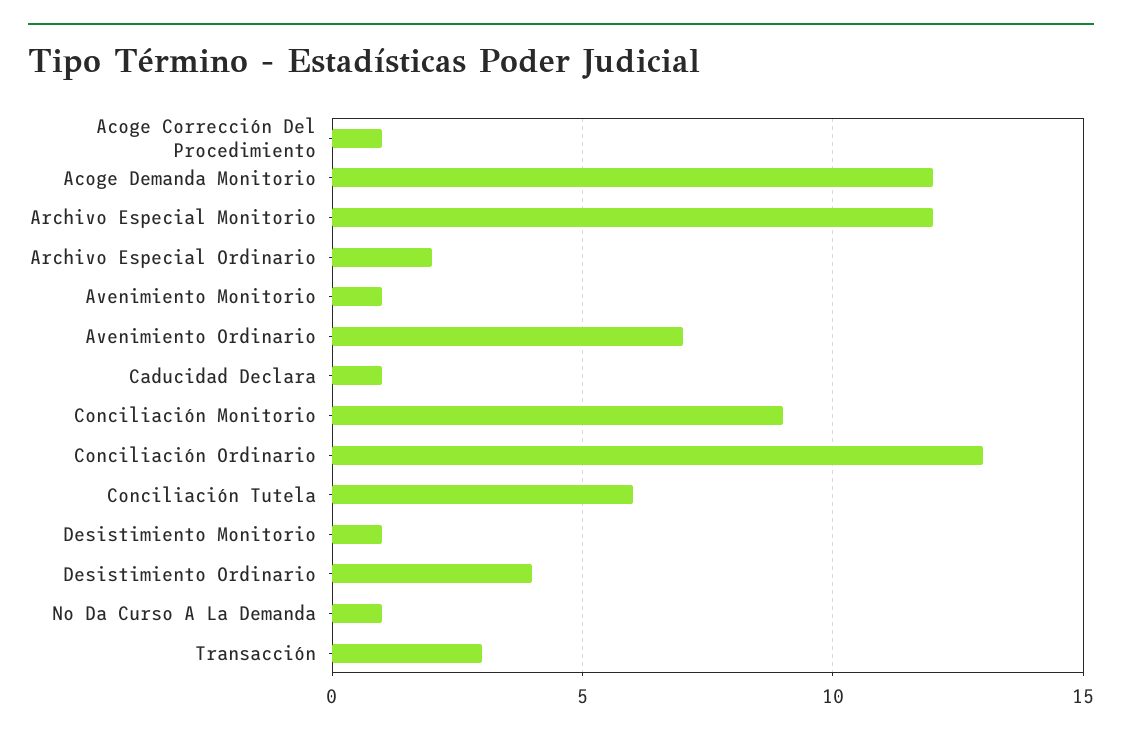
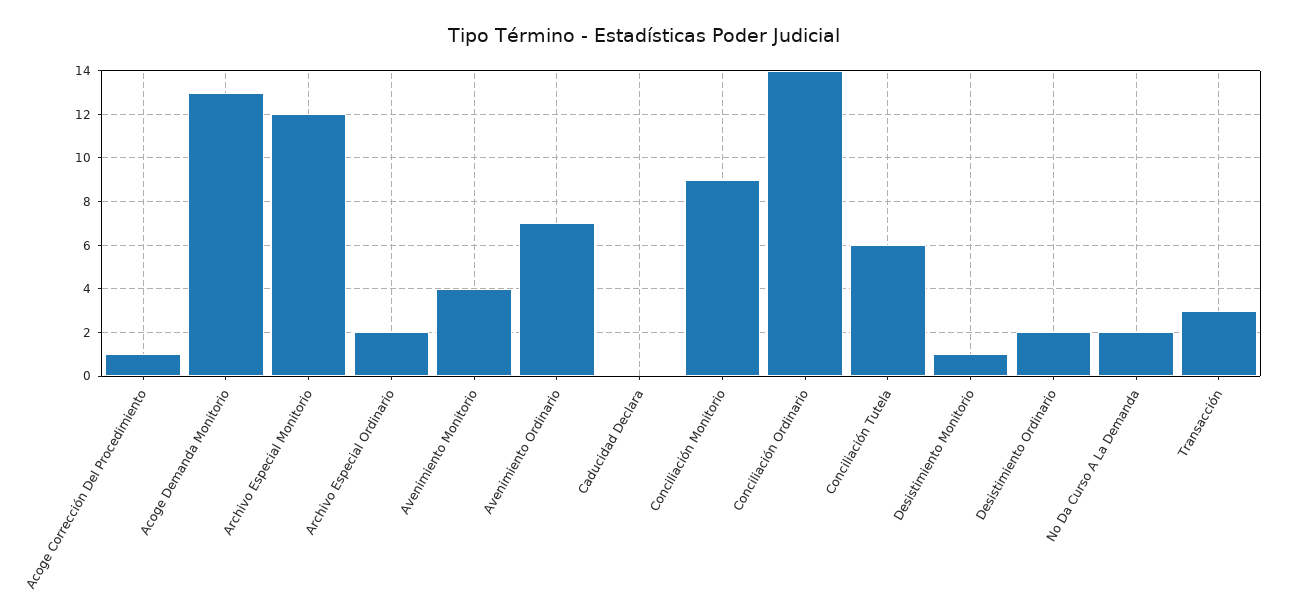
Acoge Demanda Monitorio: 12 -> 13
Avenimiento Monitorio: 1 -> 4
Caducidad Declara: 1 -> 0
Conciliación Ordinario: 13 -> 14
Desistimiento Ordinario: 4 -> 2
No Da Curso A La Demanda: 1 -> 2

